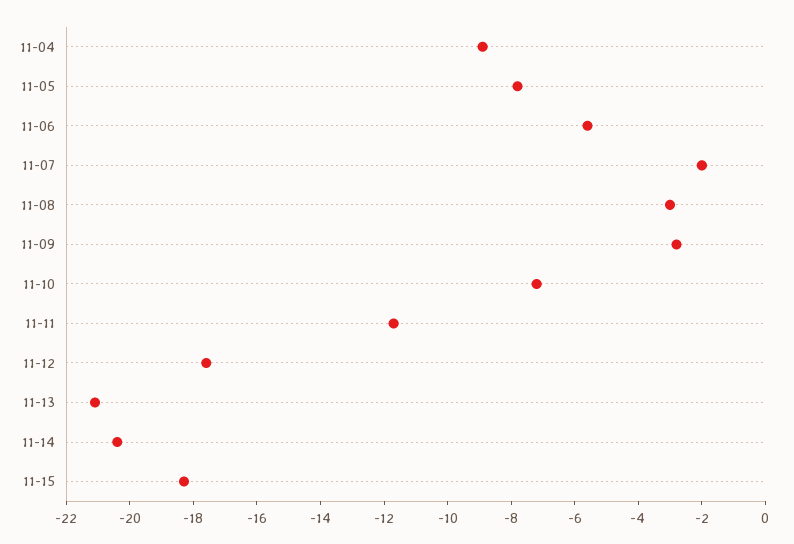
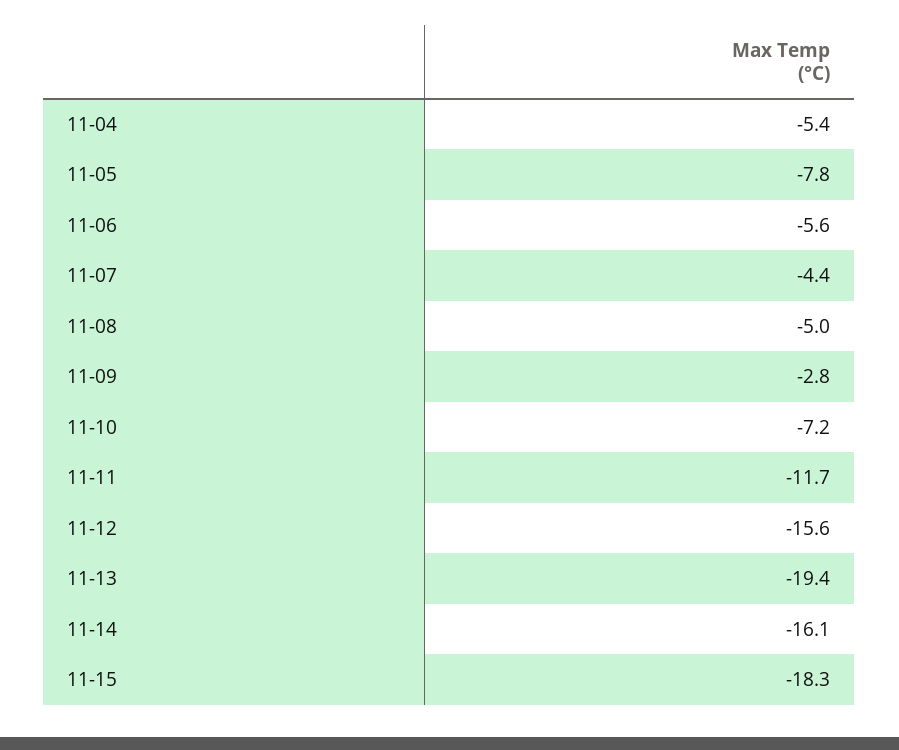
11-04: -9 -> -5.4
11-07: -2 -> -4.4
11-08: -3 -> -5
11-12: -17.5 -> -15.6
11-13: -21 -> -19.4
11-14: -20.5 -> -16.1

